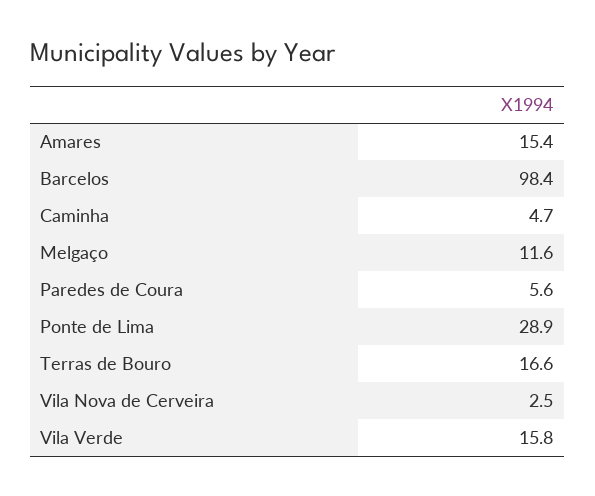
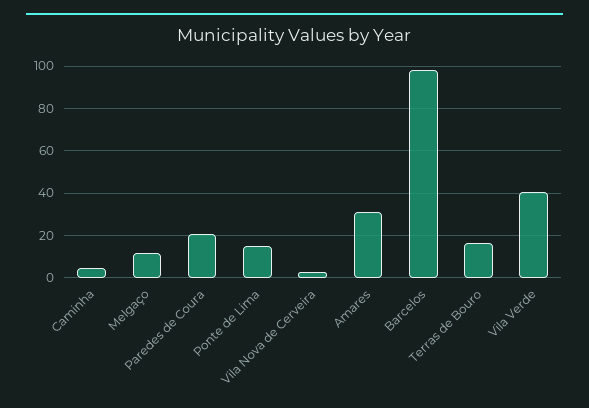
Amares: 15.4 -> 30
Paredes de Coura: 5.6 -> 20
Ponte de Lima: 28.9 -> 15
Vila Verde: 15.8 -> 40

